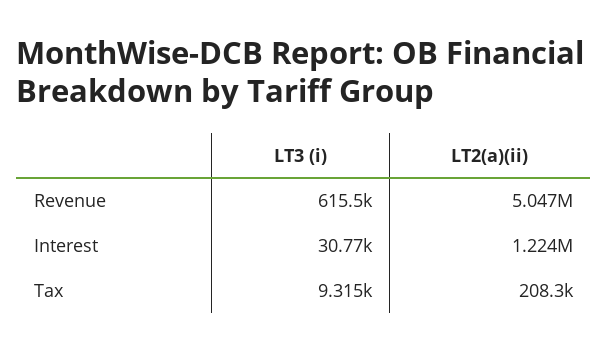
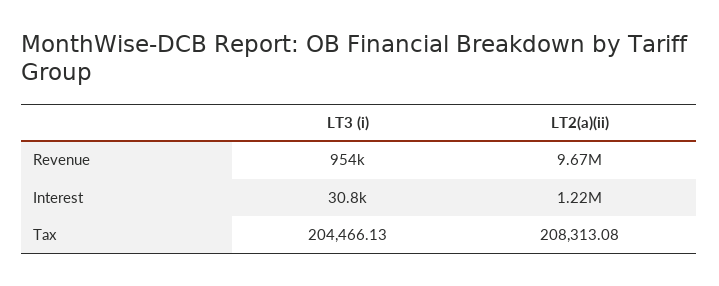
LT3 (i), Revenue: 615500 -> 954000
LT2(a)(ii), Revenue: 5047000 -> 9670000
LT3 (i), Tax: 9315 -> 204466.13

